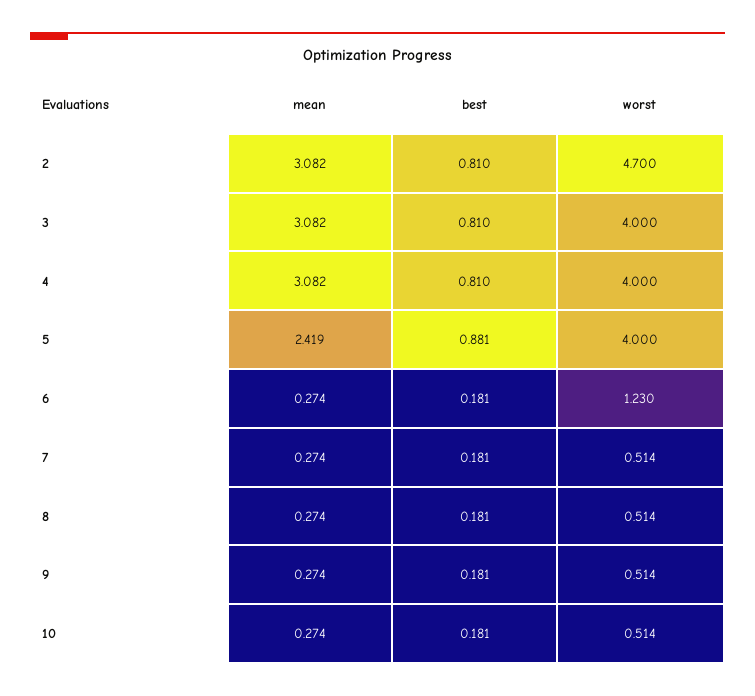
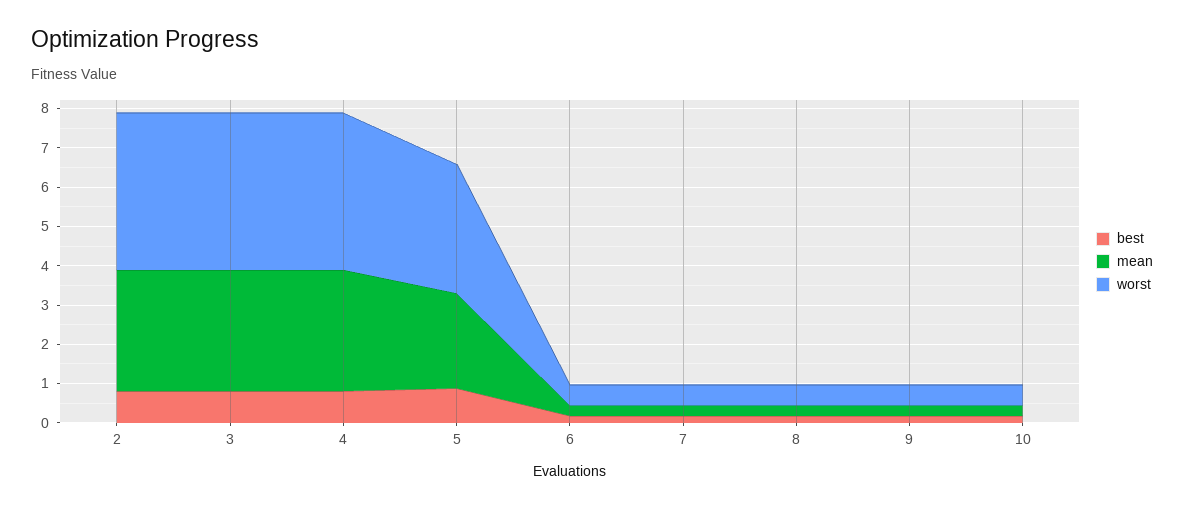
worst, 2: 4.7 -> 4
worst, 5: 4 -> 3.25
worst, 6: 1.23 -> 0.5

